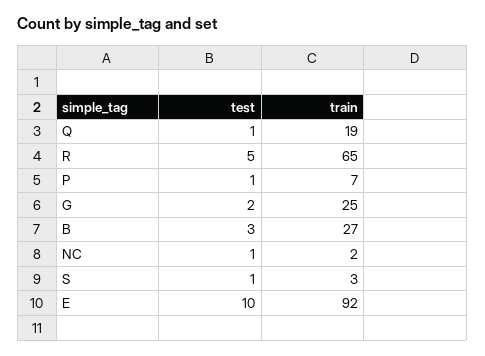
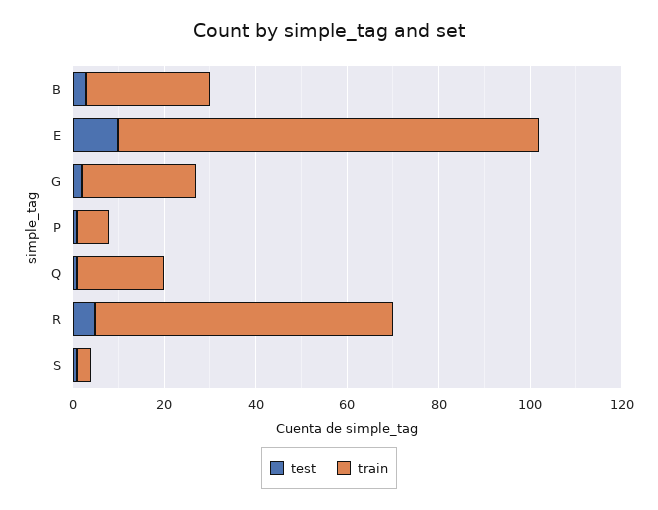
test, NC: 1 -> none
train, NC: 2 -> none

